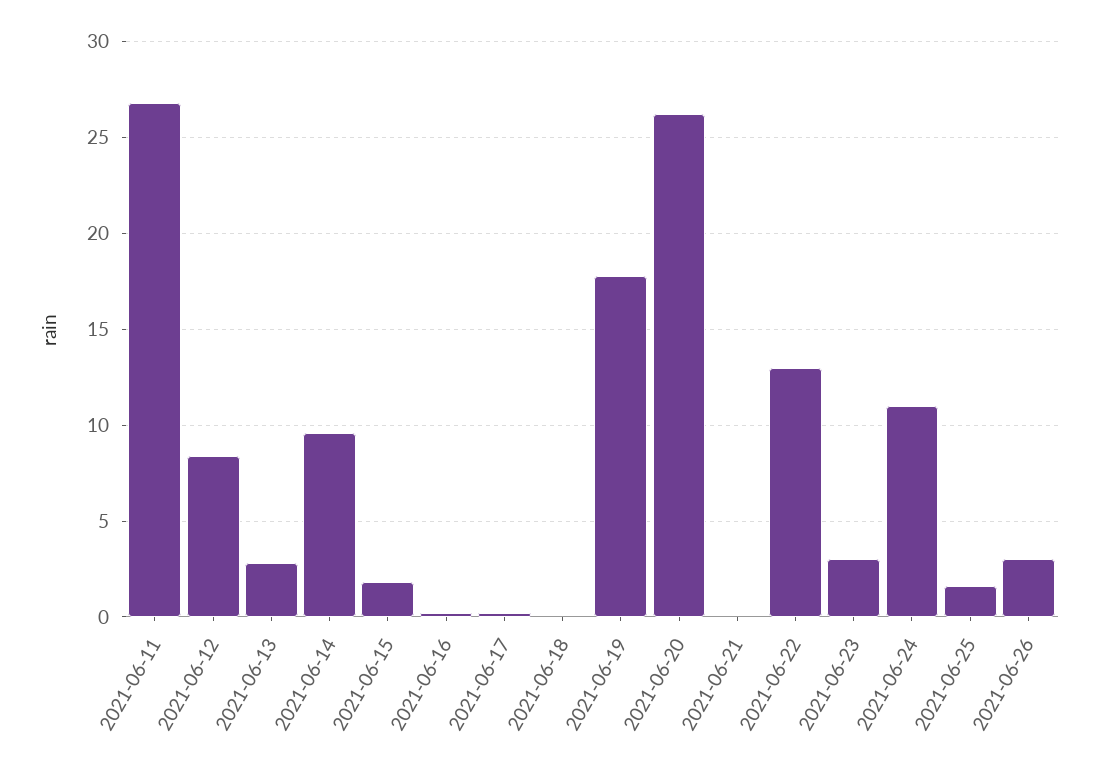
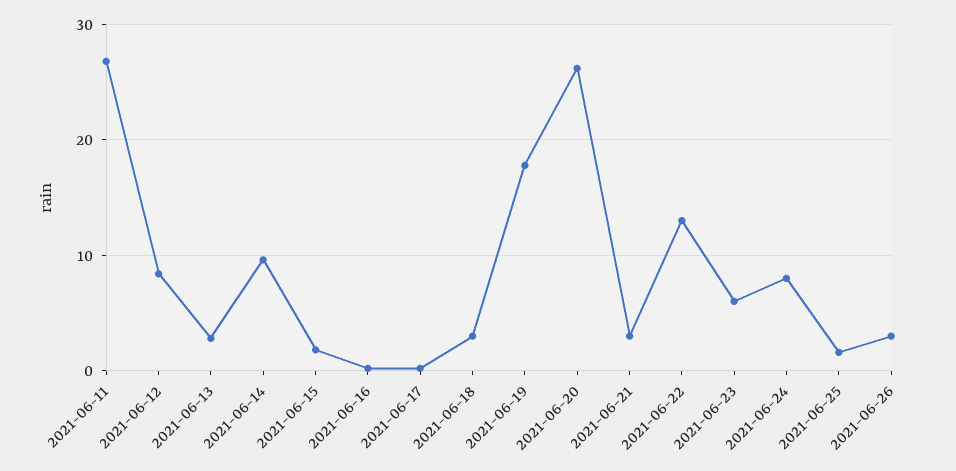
2021-06-18: 0 -> 3
2021-06-21: 0 -> 3
2021-06-23: 3 -> 6
2021-06-24: 11 -> 8

